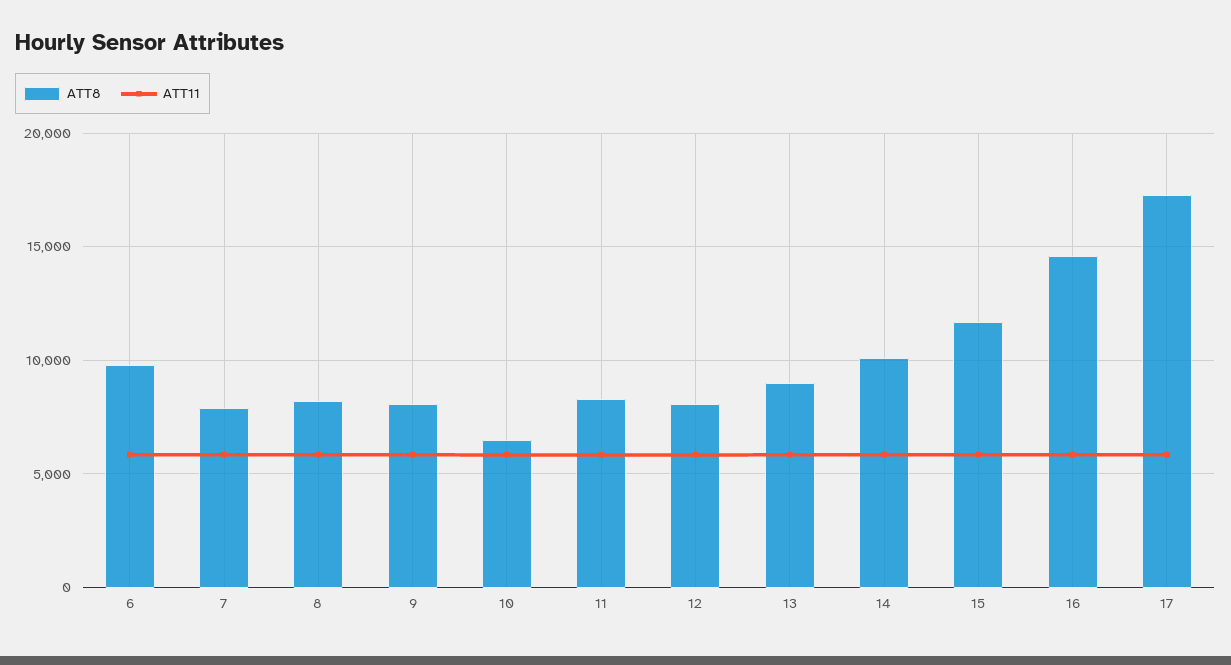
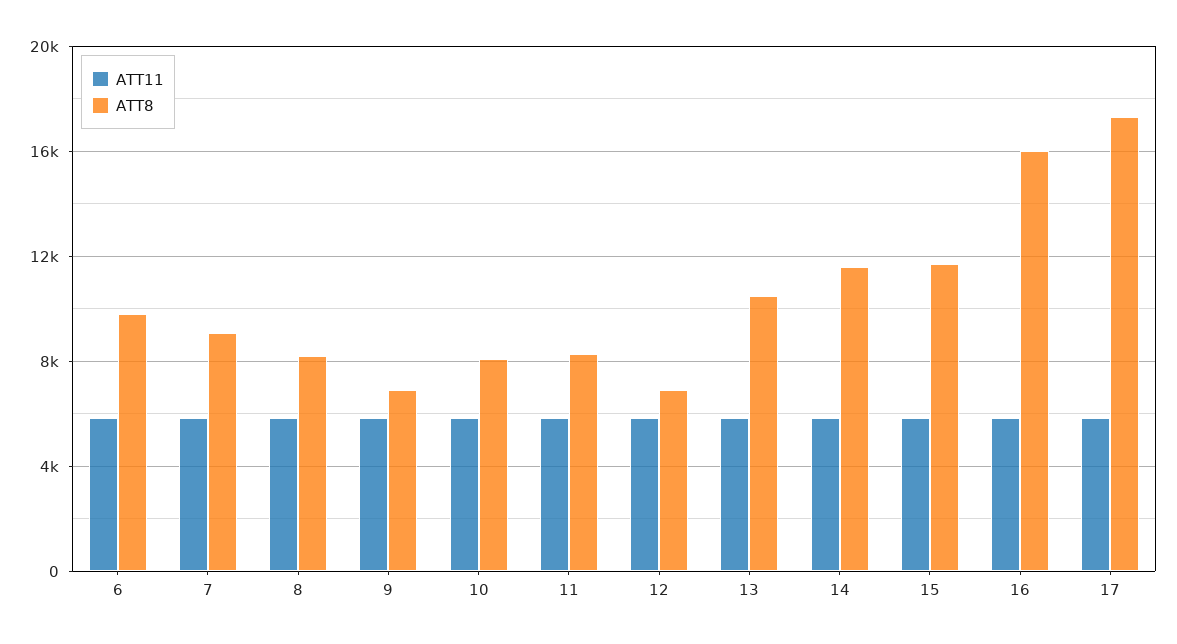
ATT8, 7: 8000 -> 9000
ATT8, 9: 8000 -> 7000
ATT8, 10: 6500 -> 8000
ATT8, 12: 8000 -> 7000
ATT8, 13: 9000 -> 10500
ATT8, 14: 10000 -> 11500
ATT8, 16: 14500 -> 16000

